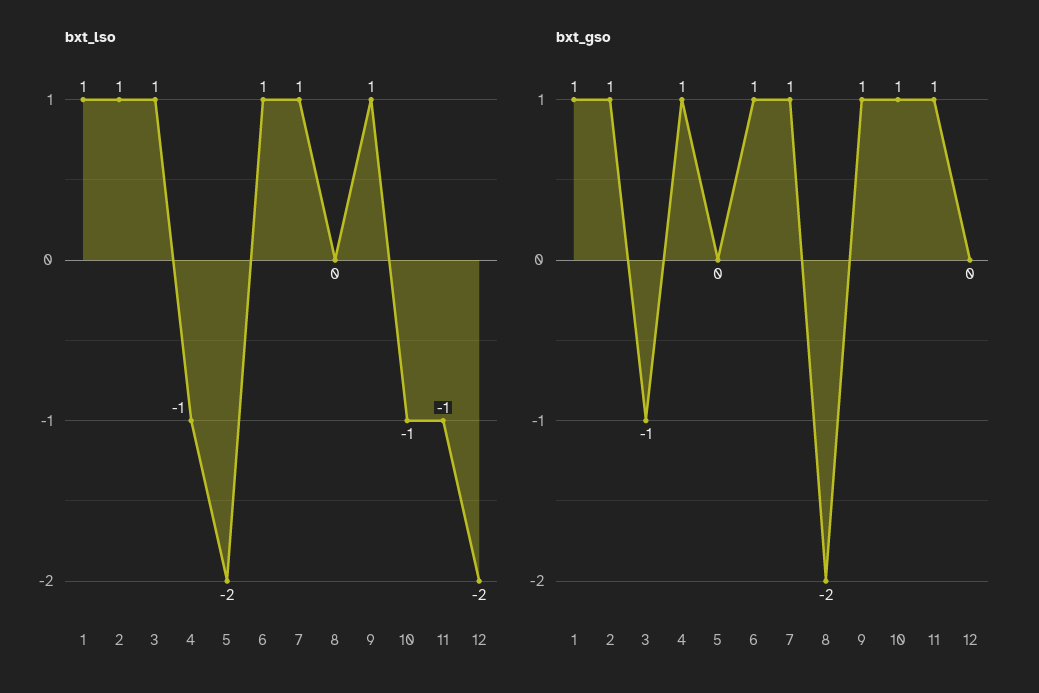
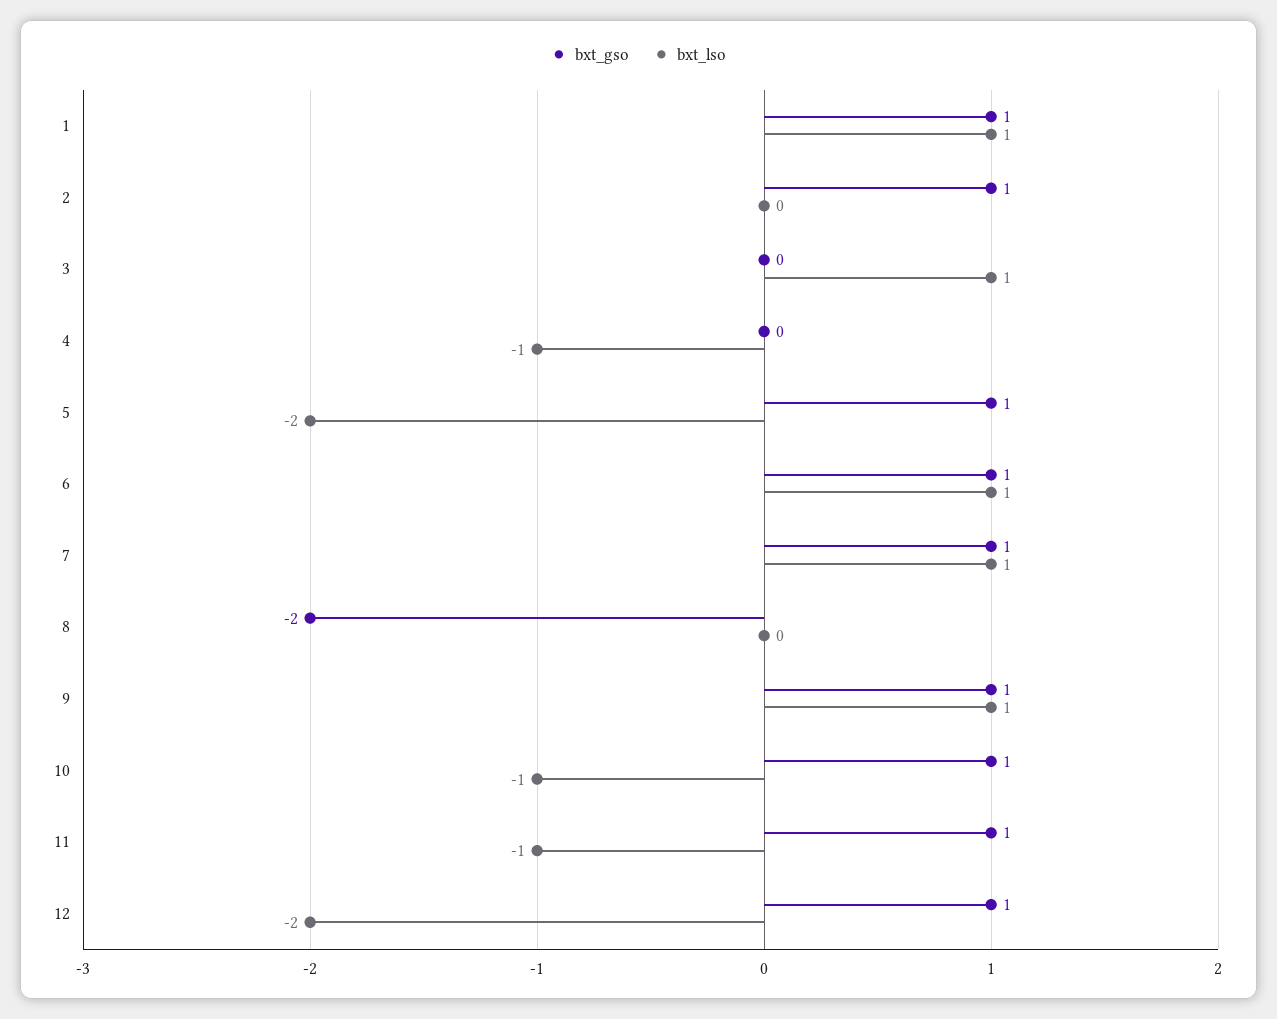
bxt_lso, 2: 1 -> 0
bxt_gso, 3: -1 -> 0
bxt_gso, 4: 1 -> 0
bxt_gso, 5: 0 -> 1
bxt_gso, 12: 0 -> 1

